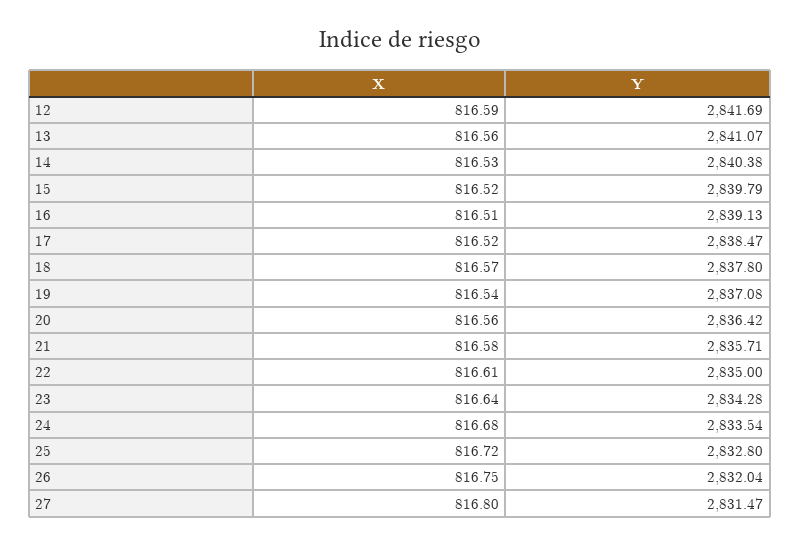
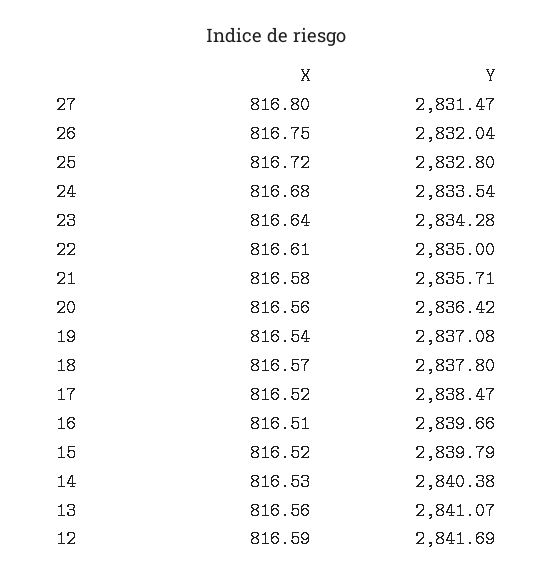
Y, 16: 2839.13 -> 2839.66

